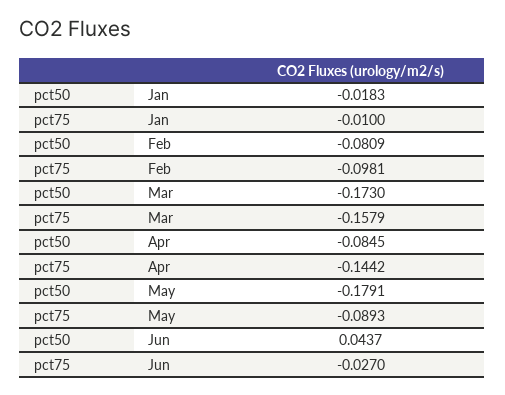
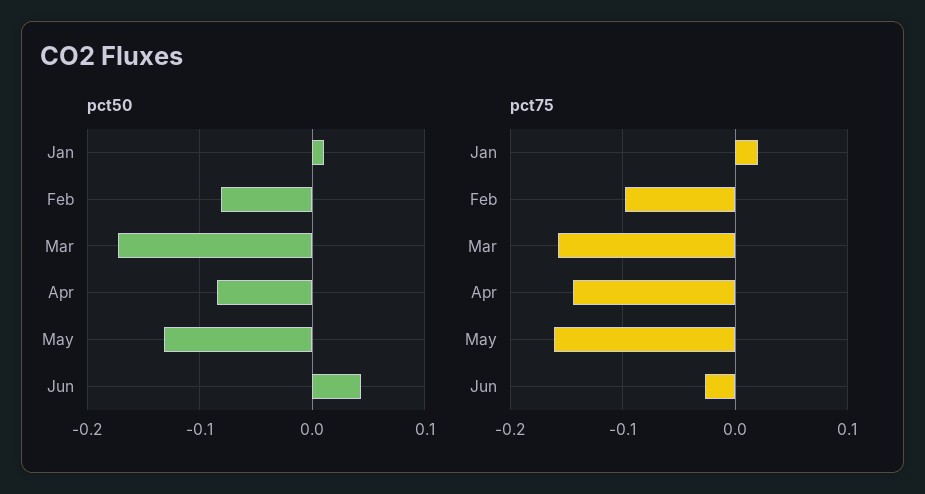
pct50, Jan: -0.0183 -> 0.01
pct75, Jan: -0.01 -> 0.02
pct50, May: -0.1791 -> -0.13
pct75, May: -0.0893 -> -0.16

